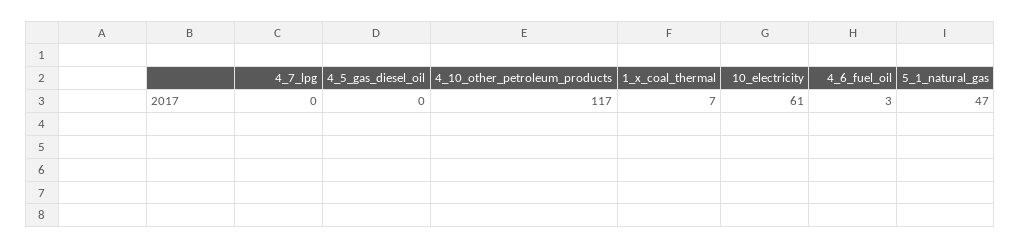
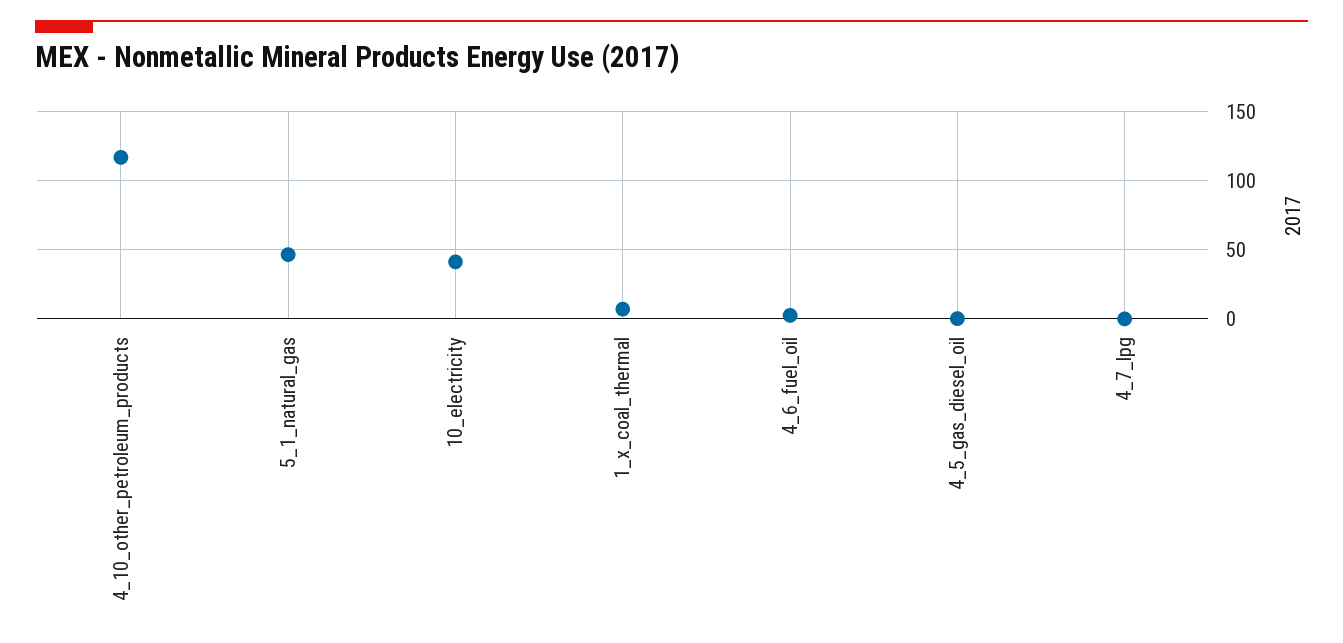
10_electricity: 61 -> 40

